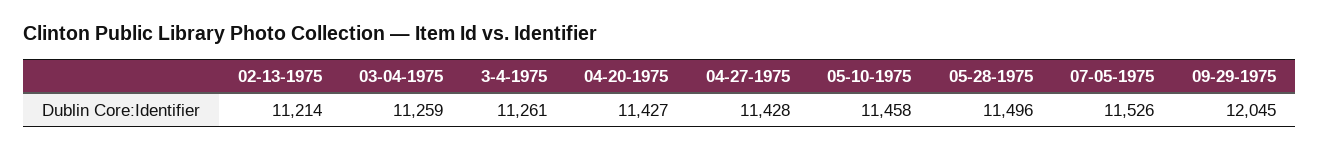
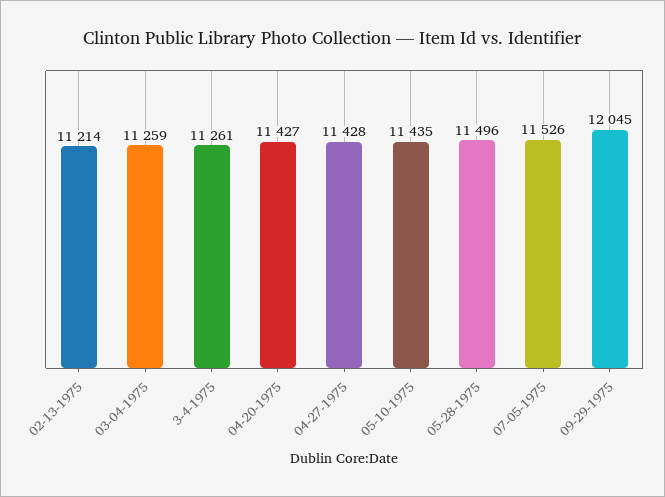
05-10-1975: 11458 -> 11435

